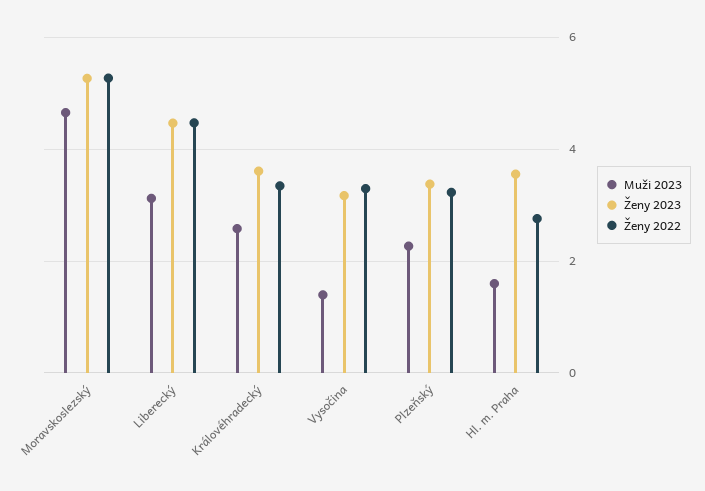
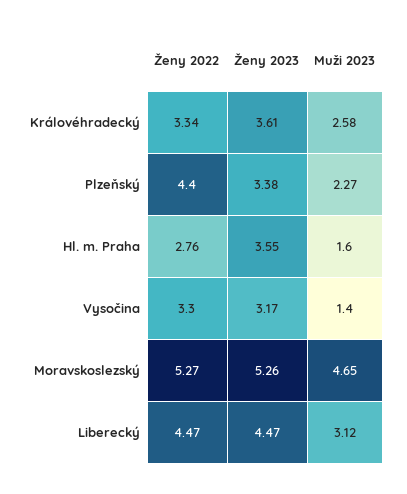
Ženy 2022, Plzeňský: 3.2 -> 4.4

